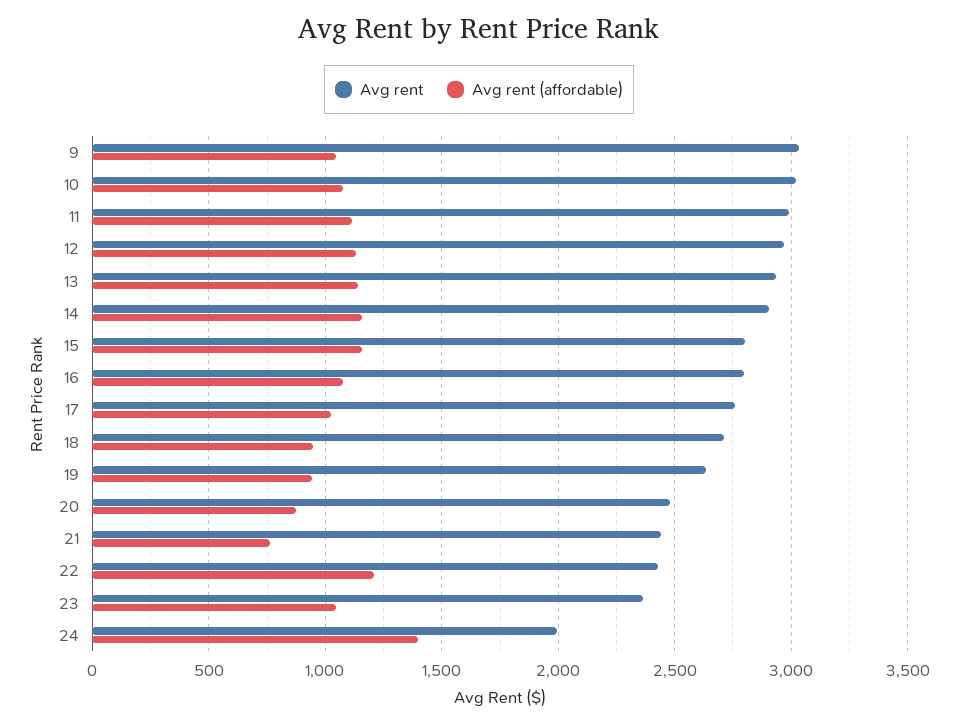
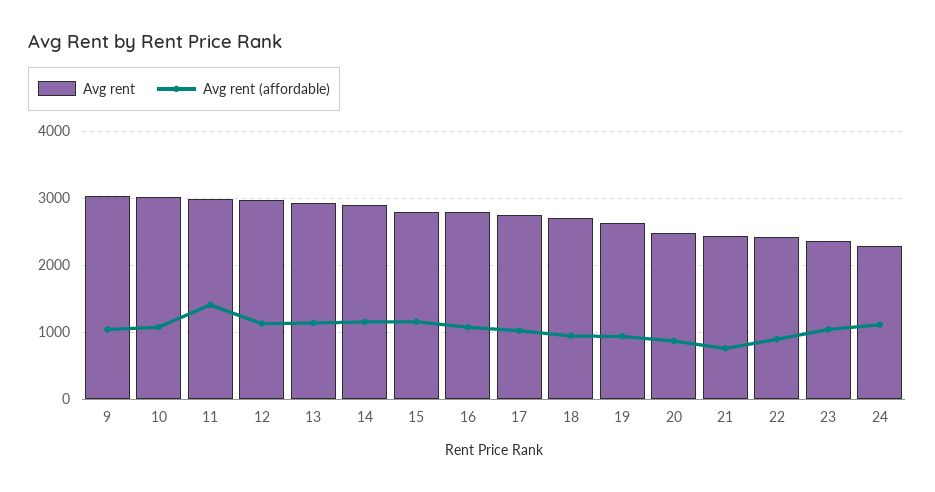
Avg rent (affordable), 11: 1100 -> 1400
Avg rent (affordable), 22: 1200 -> 900
Avg rent, 24: 2000 -> 2300
Avg rent (affordable), 24: 1400 -> 1100

